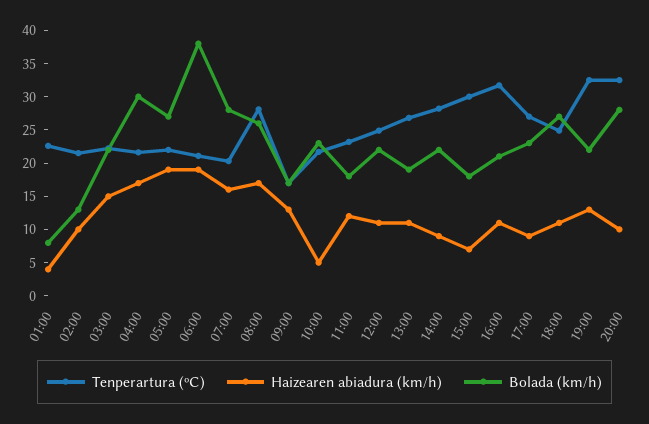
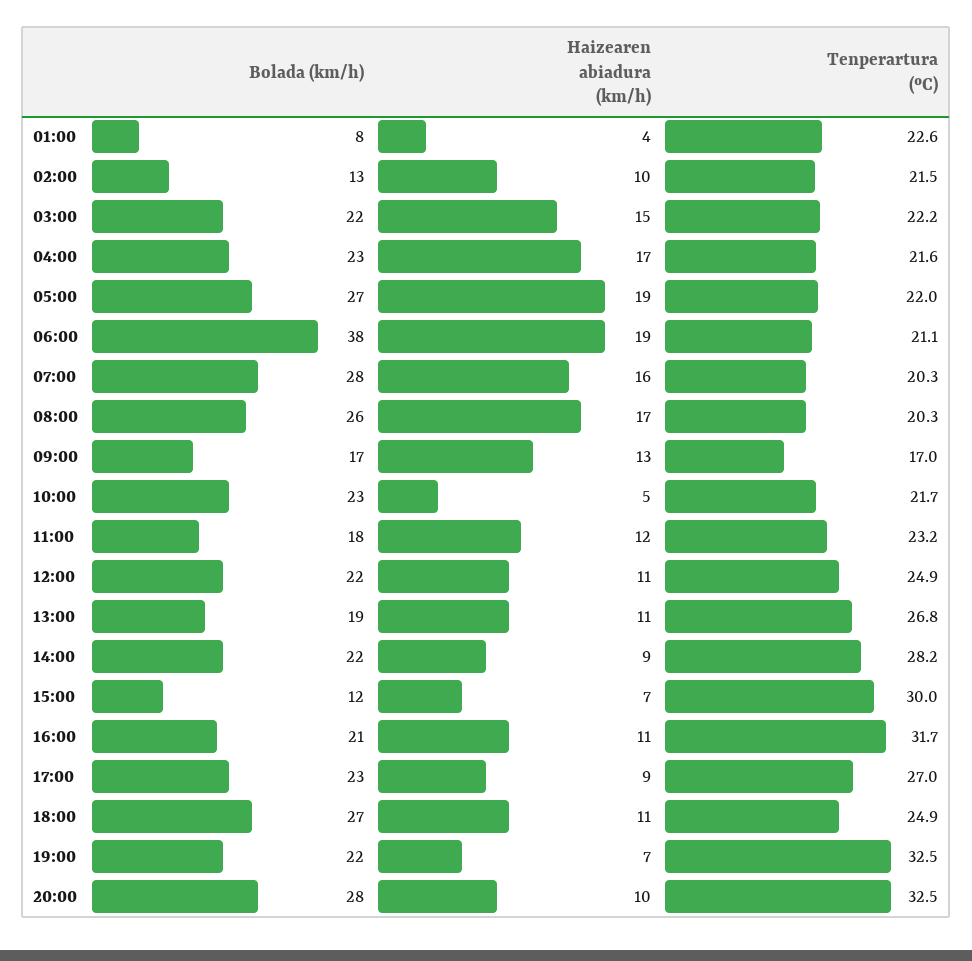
Bolada (km/h), 04:00: 30 -> 23
Tenperartura (ºC), 08:00: 27.5 -> 20.3
Bolada (km/h), 15:00: 17.5 -> 12
Haizearen abiadura (km/h), 19:00: 12.5 -> 7

